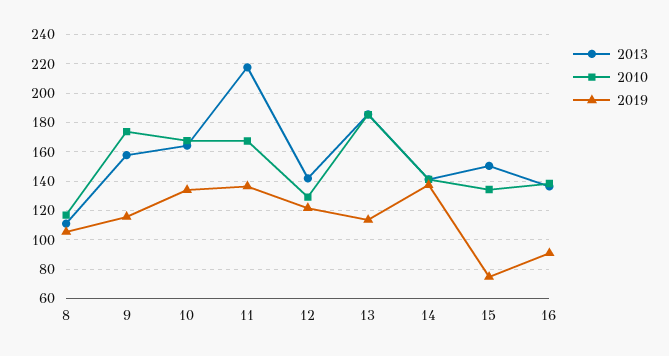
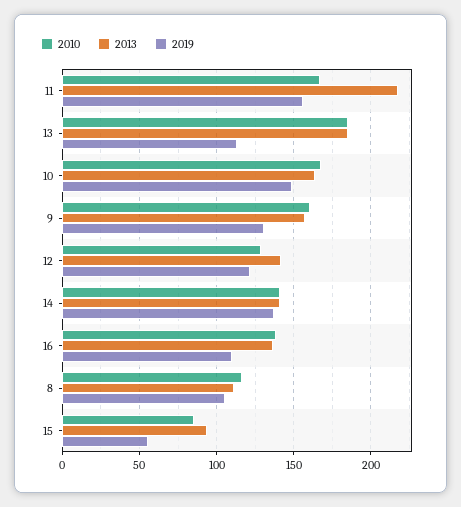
2010, 9: 175 -> 160
2019, 9: 115 -> 130
2019, 10: 135 -> 150
2019, 11: 135 -> 155
2013, 15: 150 -> 95
2010, 15: 135 -> 85
2019, 15: 75 -> 55
2019, 16: 90 -> 110

